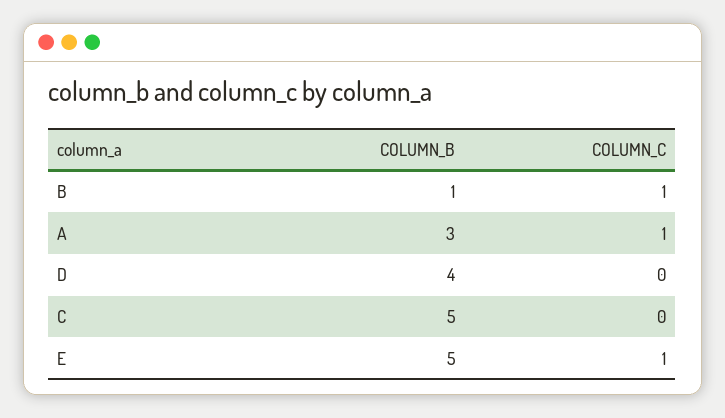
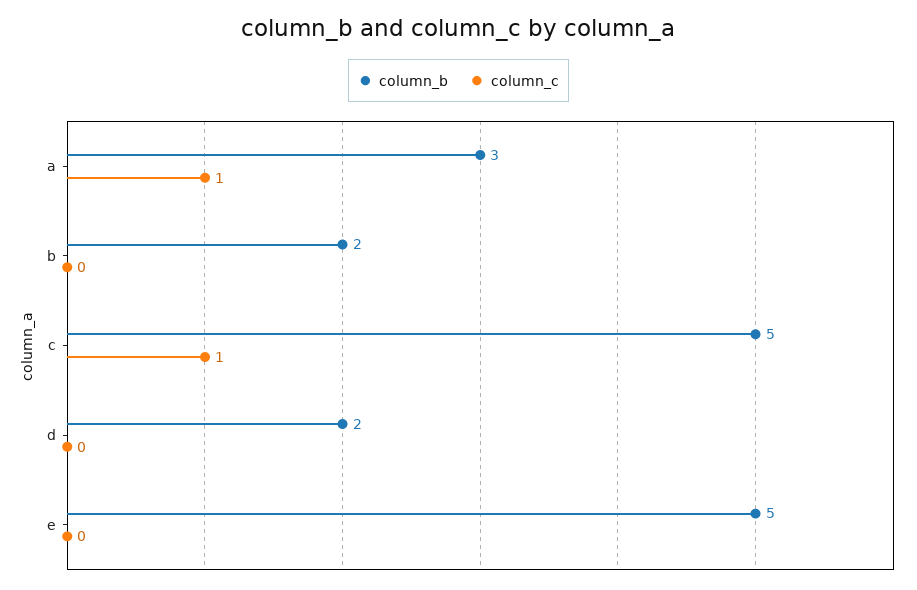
COLUMN_B, B: 1 -> 2
COLUMN_C, B: 1 -> 0
COLUMN_B, D: 4 -> 2
COLUMN_C, C: 0 -> 1
COLUMN_C, E: 1 -> 0

